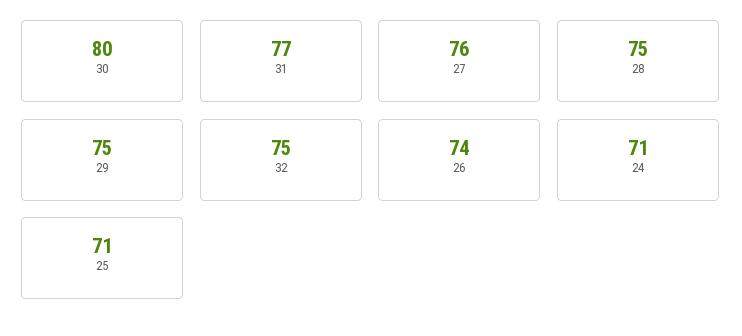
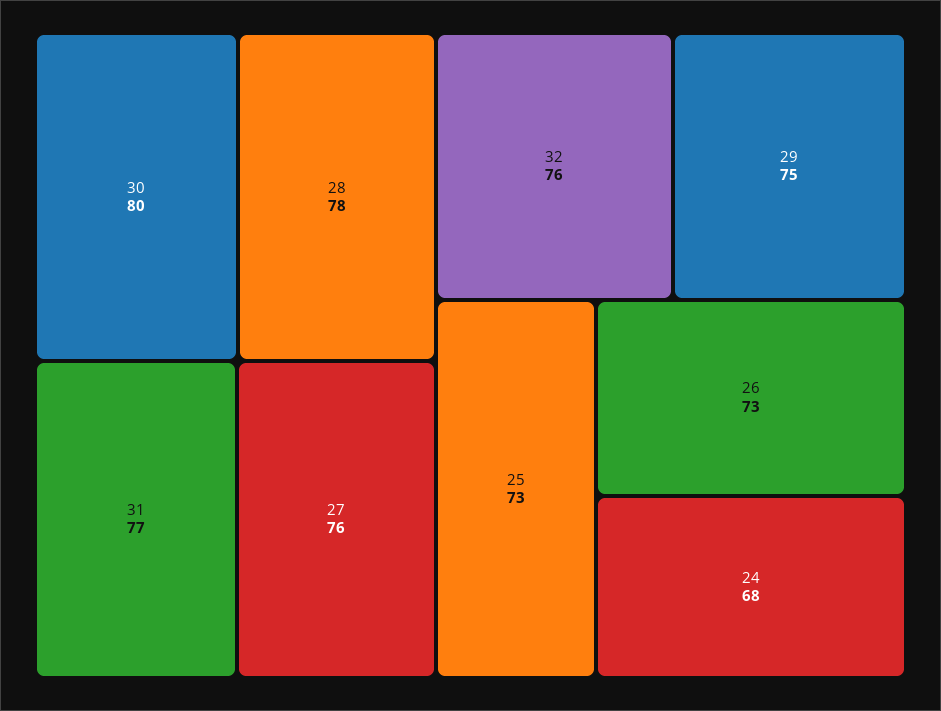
28: 75 -> 78
32: 75 -> 76
26: 74 -> 73
24: 71 -> 68
25: 71 -> 73

